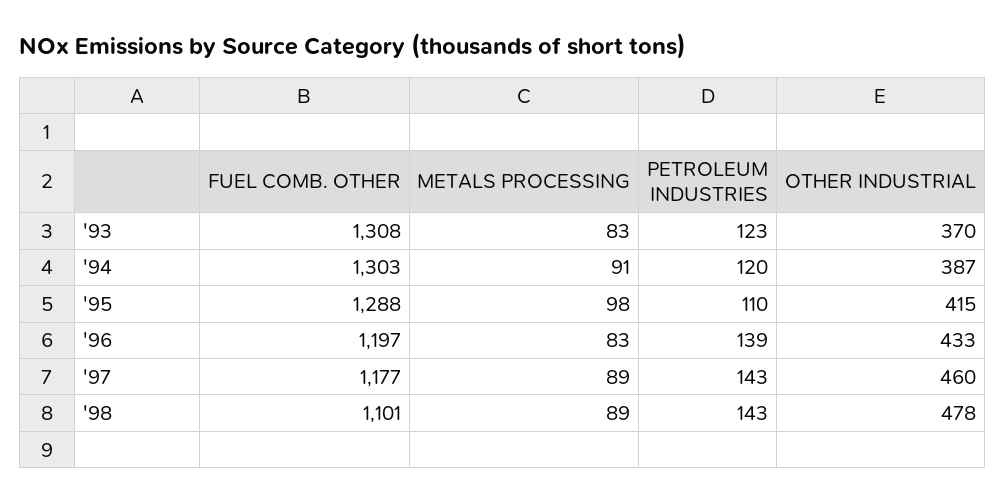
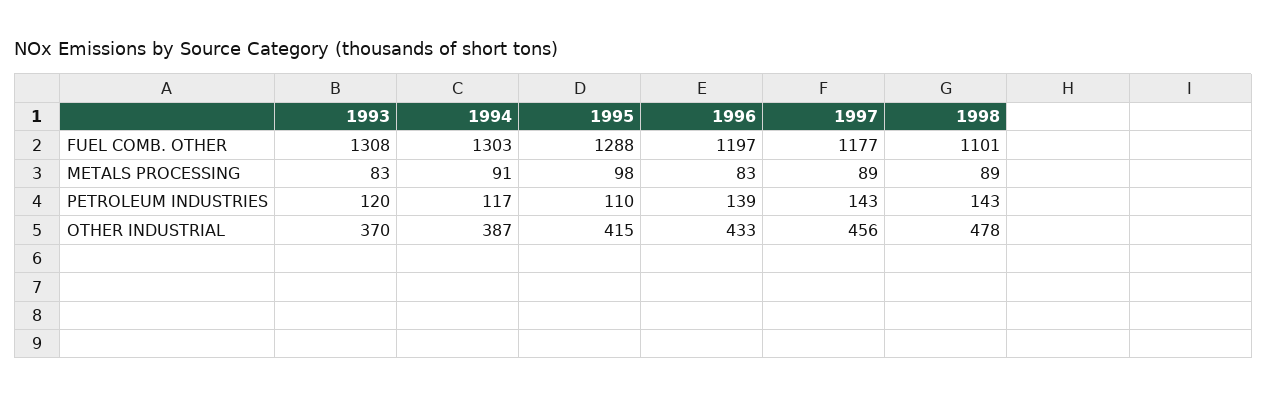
PETROLEUM INDUSTRIES, '93: 123 -> 120
PETROLEUM INDUSTRIES, '94: 120 -> 117
OTHER INDUSTRIAL, '97: 460 -> 456

